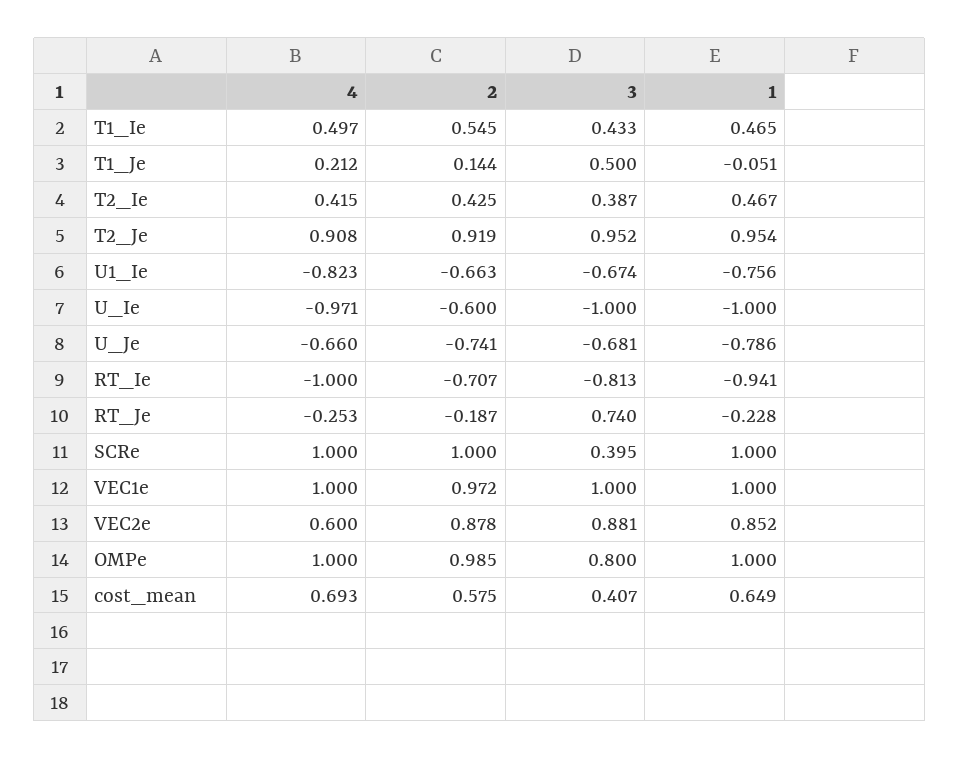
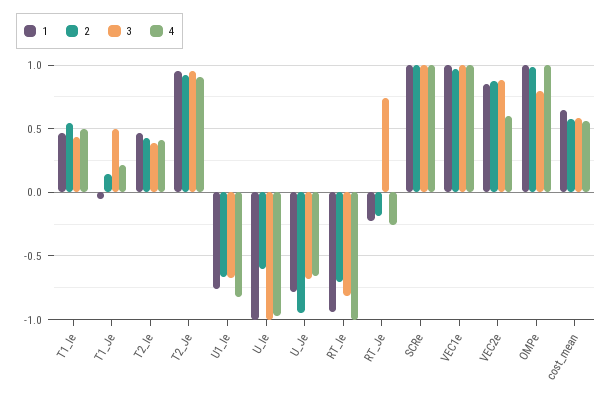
2, U_Je: -0.741 -> -0.95
3, SCRe: 0.395 -> 1
4, cost_mean: 0.693 -> 0.55
3, cost_mean: 0.407 -> 0.6

